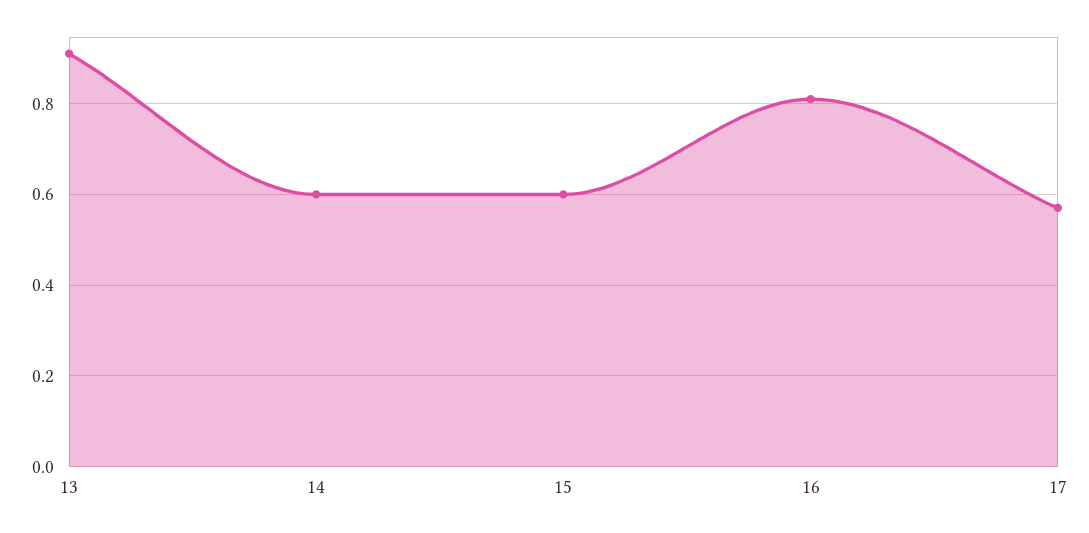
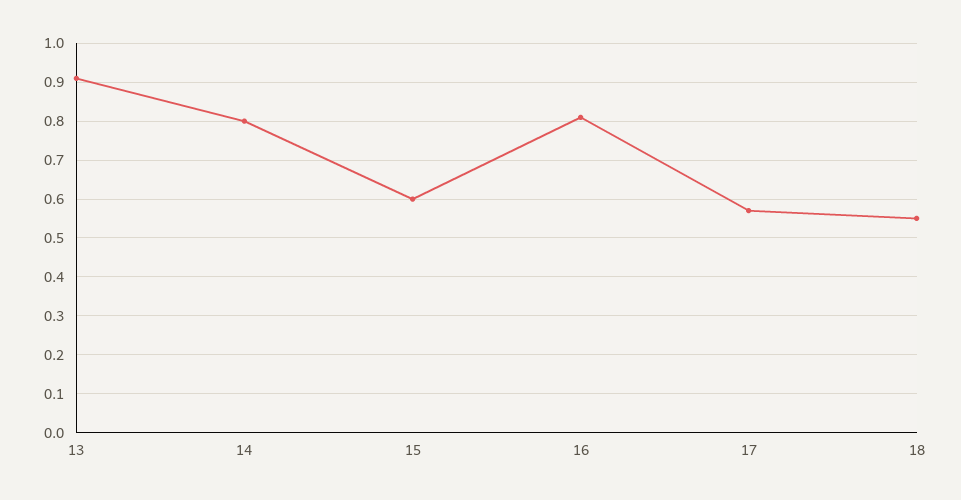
14: 0.6 -> 0.8
18: none -> 0.55

